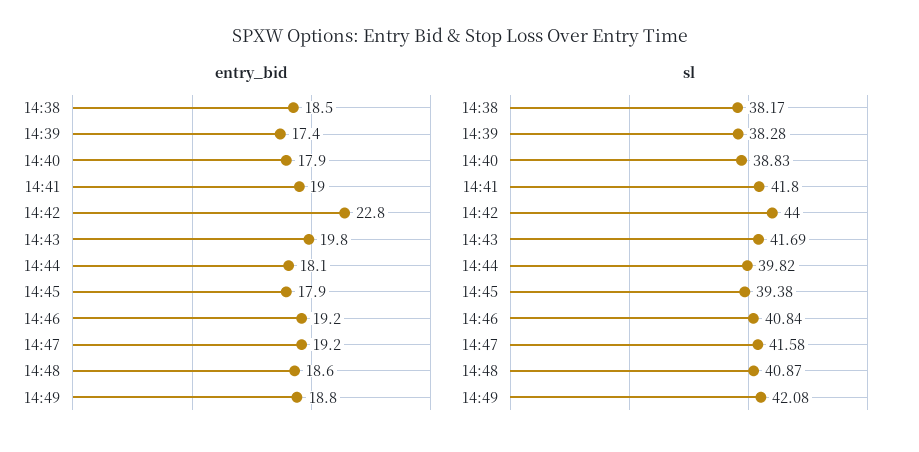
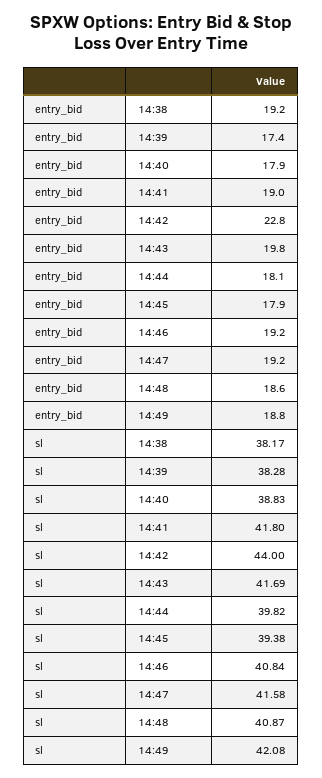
entry_bid, 14:38: 18.5 -> 19.2

